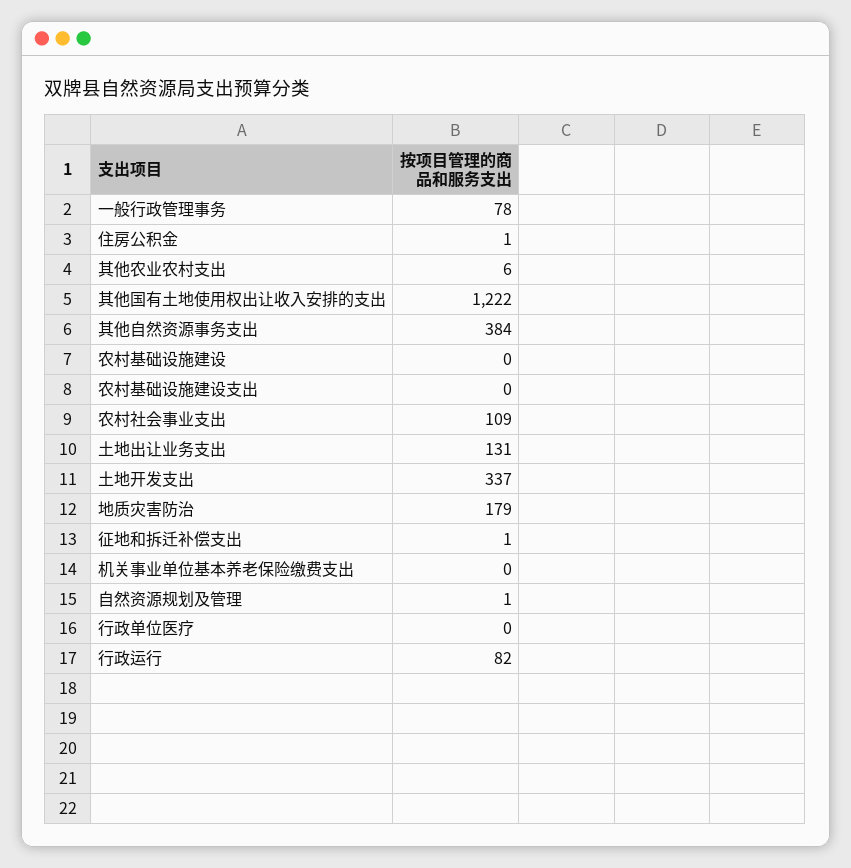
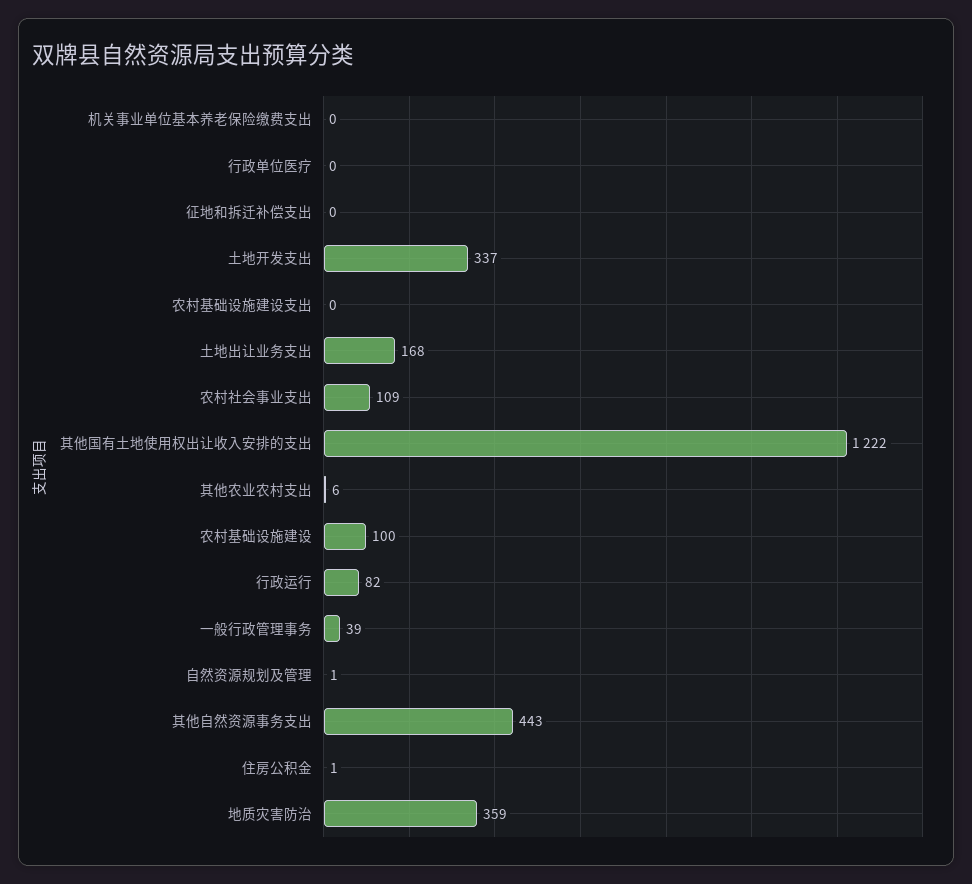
一般行政管理事务: 78 -> 39
其他自然资源事务支出: 384 -> 443
农村基础设施建设: 0 -> 100
土地出让业务支出: 131 -> 168
地质灾害防治: 179 -> 359
征地和拆迁补偿支出: 1 -> 0

